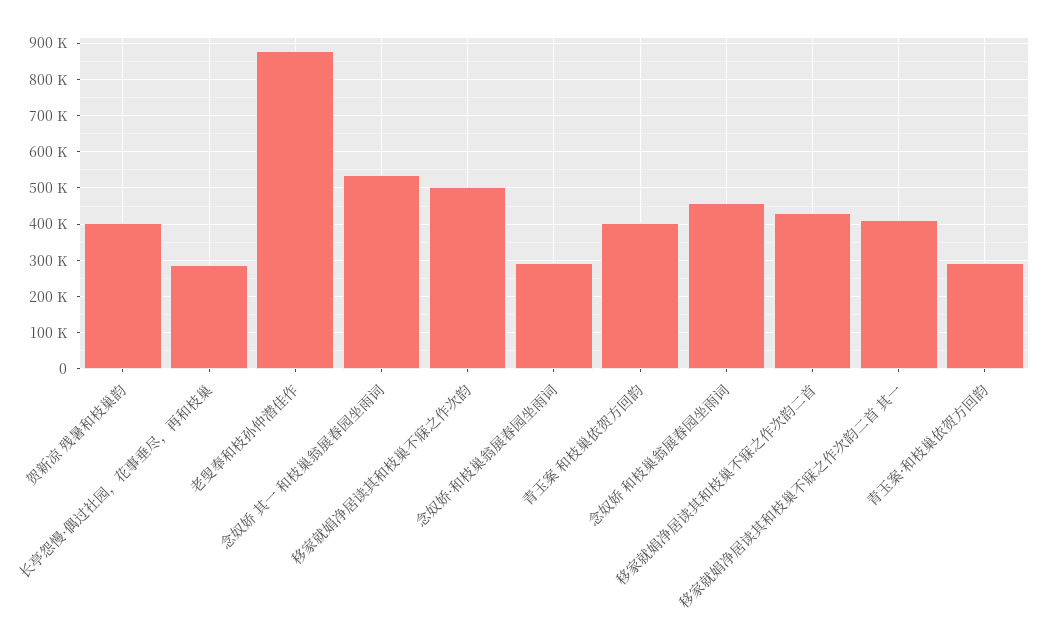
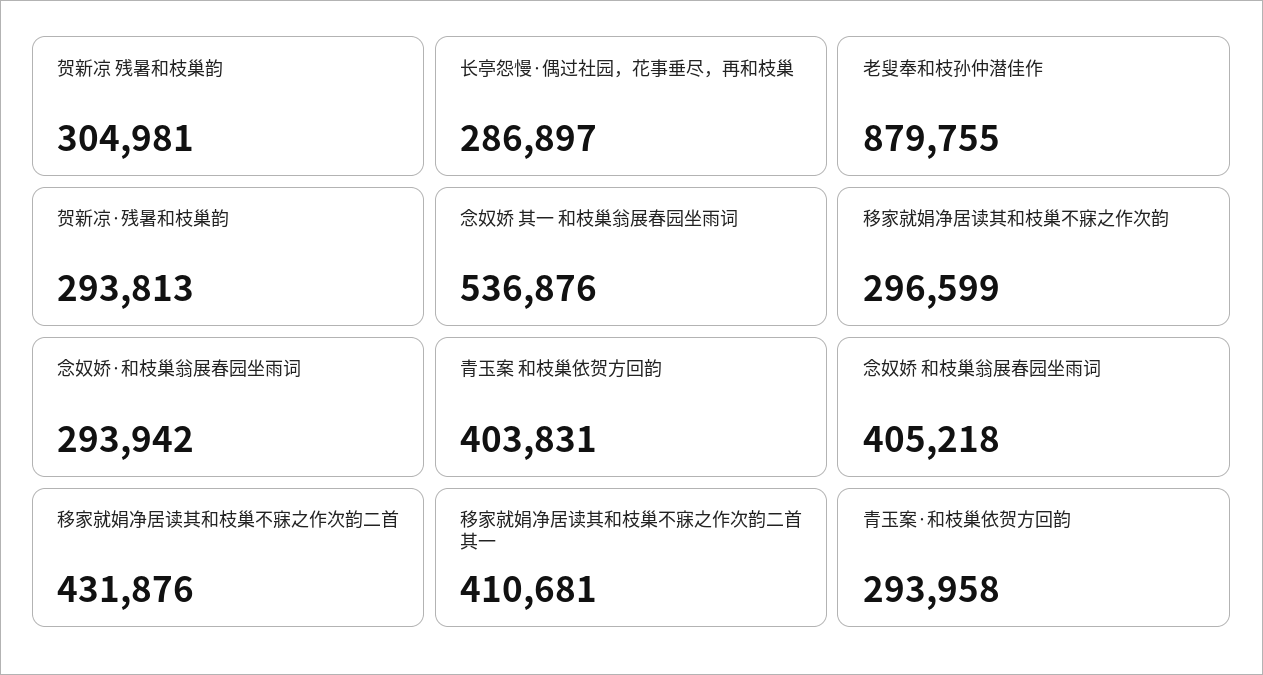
贺新凉 残暑和枝巢韵: 400000 -> 304981
移家就娟净居读其和枝巢不寐之作次韵: 500000 -> 296599
念奴娇 和枝巢翁展春园坐雨词: 460000 -> 405218
贺新凉·残暑和枝巢韵: none -> 293813

